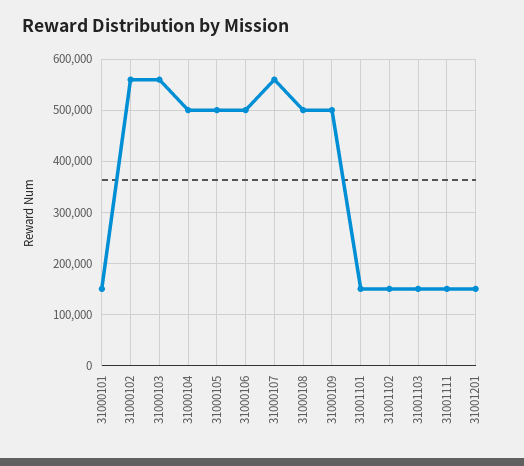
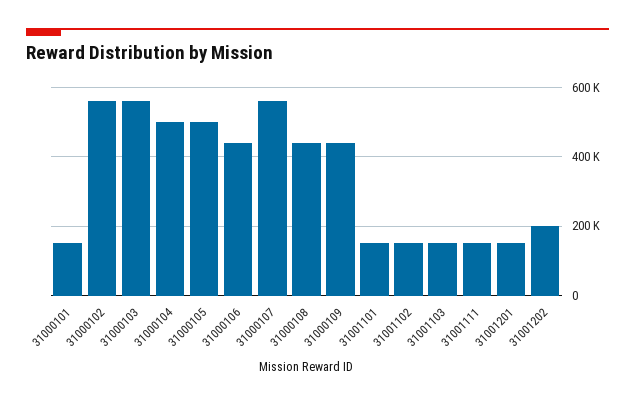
31000106: 500000 -> 440000
31000108: 500000 -> 440000
31000109: 500000 -> 440000
31001202: none -> 200000

